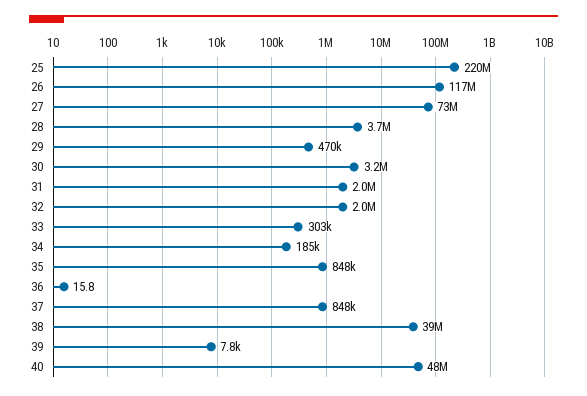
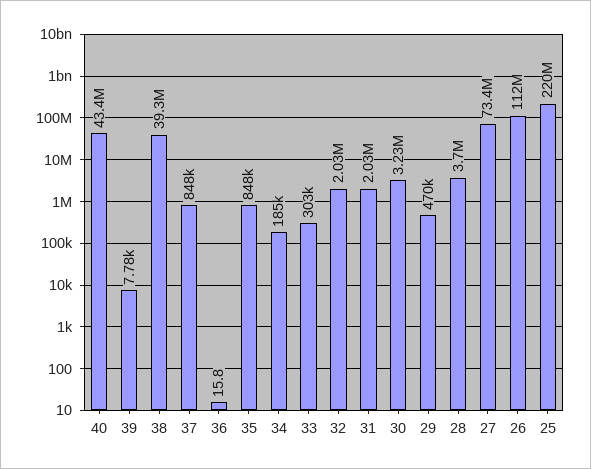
26: 117000000 -> 112000000
40: 48000000 -> 43400000

